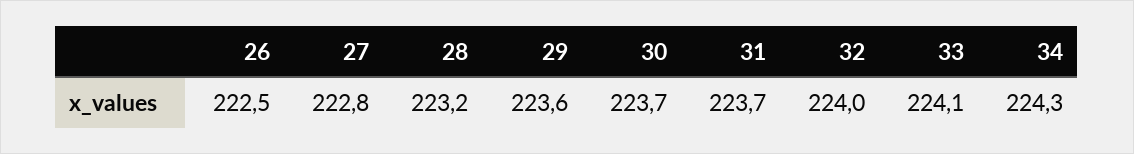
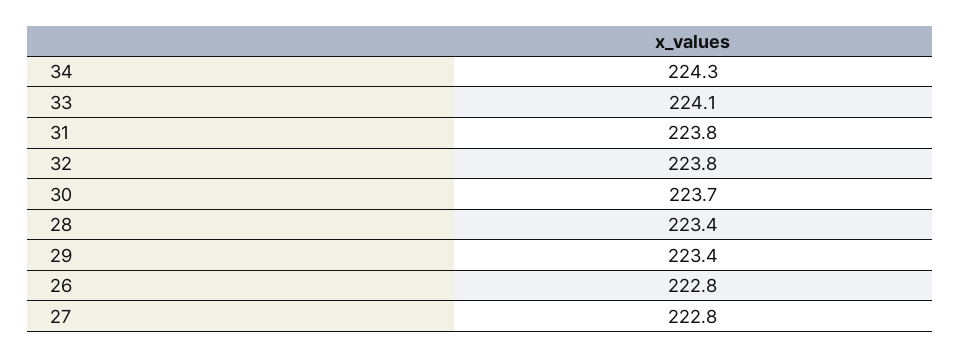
26: 222.5 -> 222.8
28: 223.2 -> 223.4
29: 223.6 -> 223.4
31: 223.7 -> 223.8
32: 224 -> 223.8

